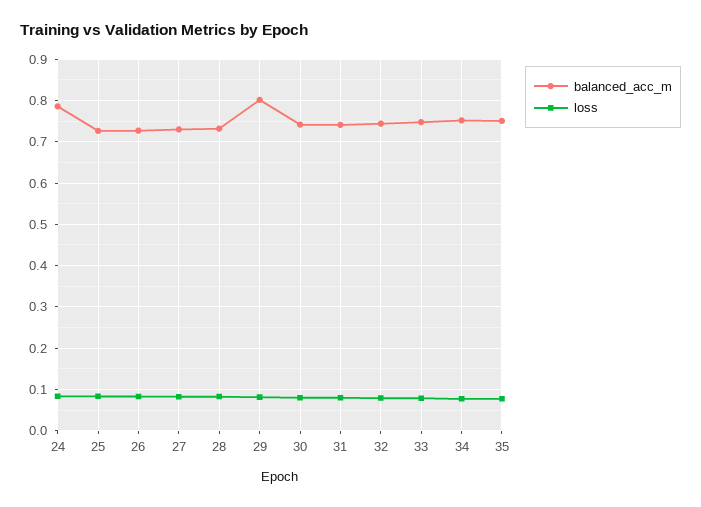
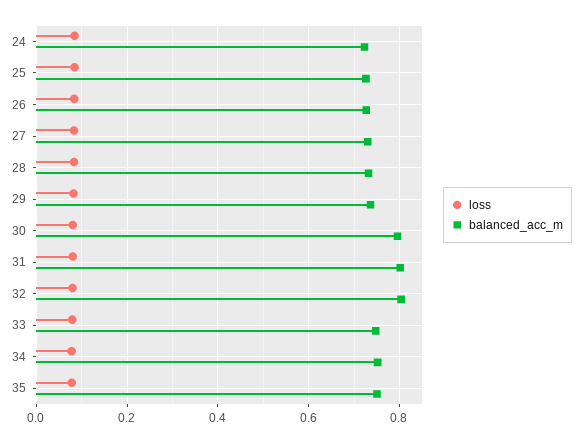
balanced_acc_m, 24: 0.78 -> 0.72
balanced_acc_m, 29: 0.8 -> 0.74
balanced_acc_m, 30: 0.74 -> 0.8
balanced_acc_m, 31: 0.74 -> 0.8
balanced_acc_m, 32: 0.74 -> 0.8

